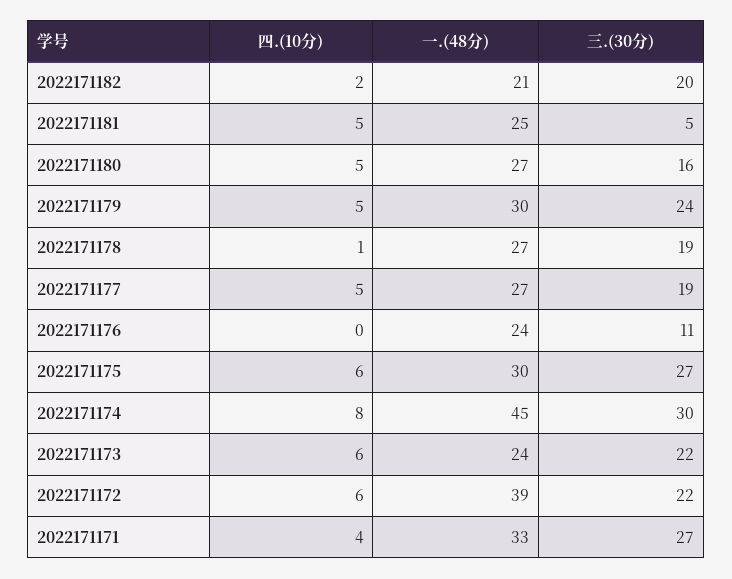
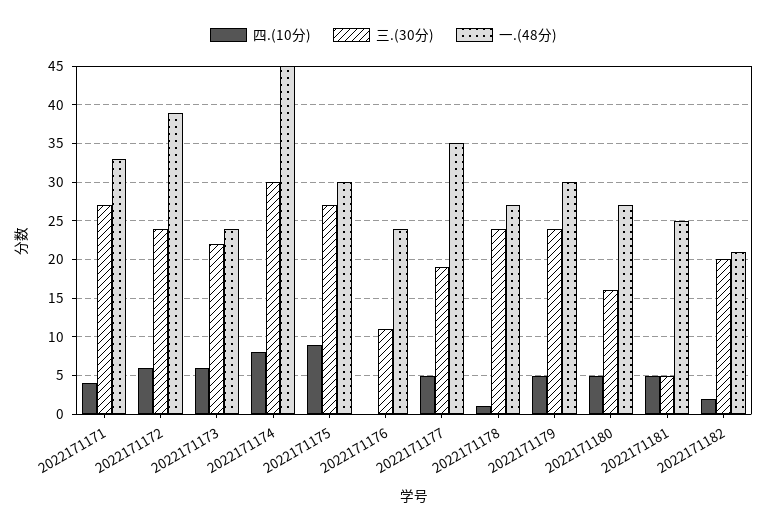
三.(30分), 2022171178: 19 -> 24
一.(48分), 2022171177: 27 -> 35
四.(10分), 2022171175: 6 -> 9
三.(30分), 2022171172: 22 -> 24

